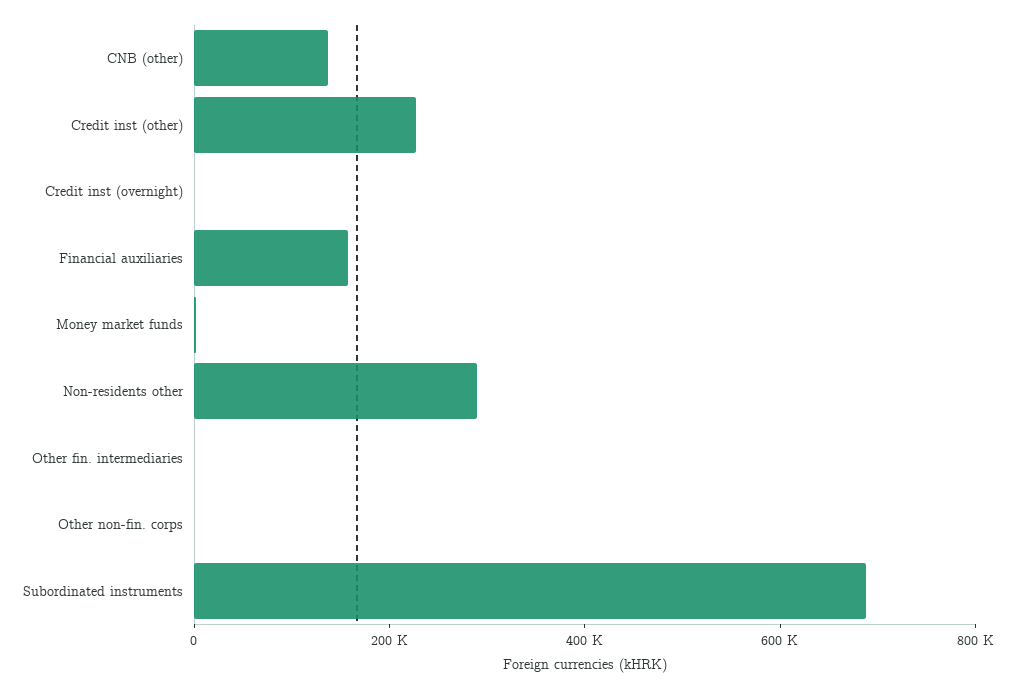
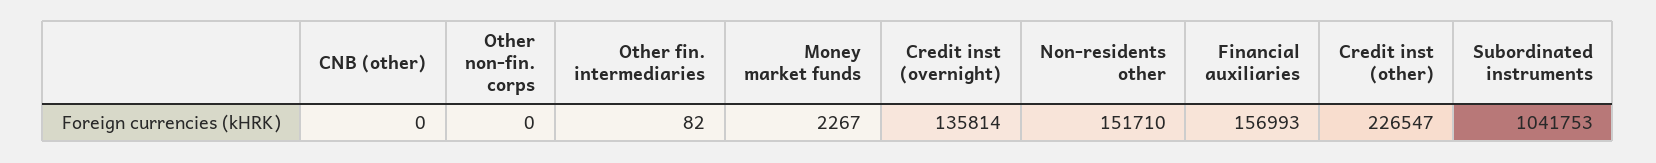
CNB (other): 150000 -> 0
Credit inst (overnight): 0 -> 135814
Non-residents other: 300000 -> 151710
Subordinated instruments: 700000 -> 1041753

